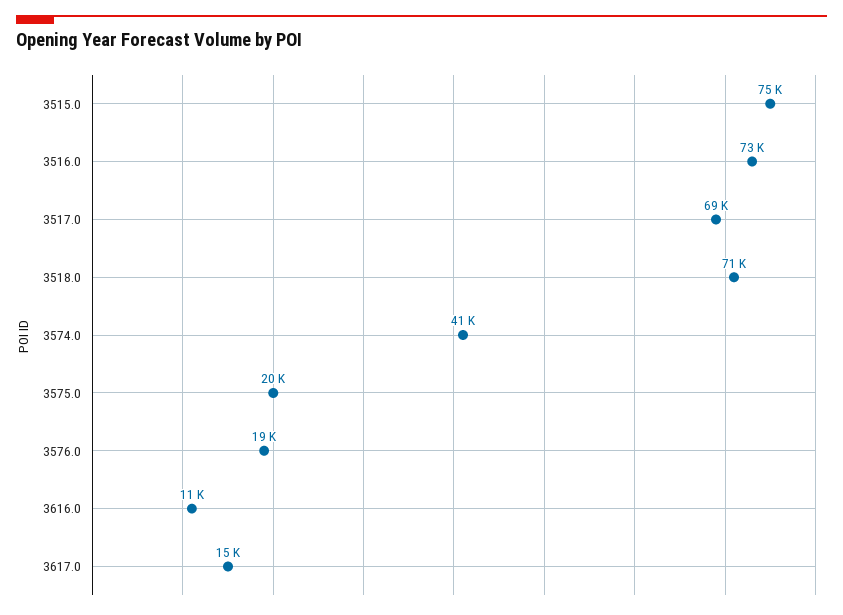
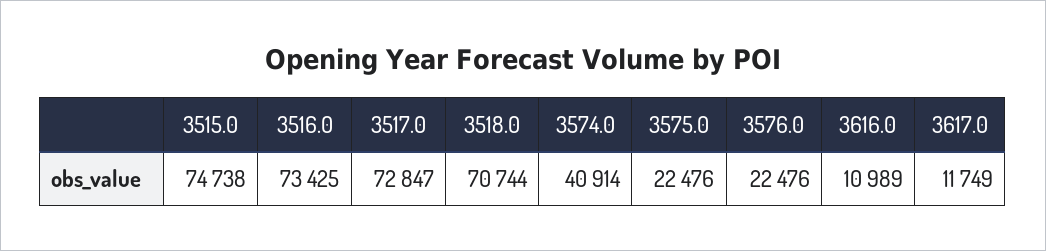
3517.0: 69000 -> 72847
3575.0: 20000 -> 22476
3576.0: 19000 -> 22476
3617.0: 15000 -> 11749

